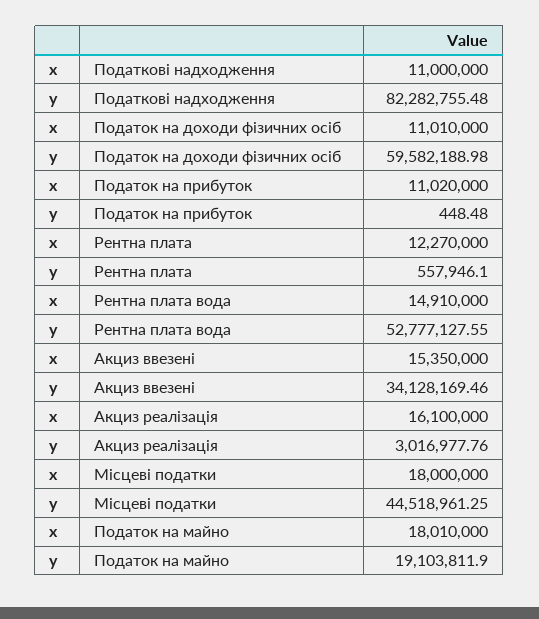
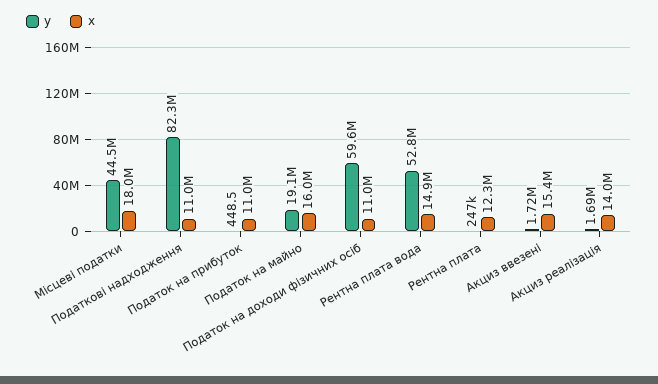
y, Рентна плата: 557946.1 -> 247000
y, Акциз ввезені: 34128169.46 -> 1720000
x, Акциз реалізація: 16100000 -> 14000000
y, Акциз реалізація: 3016977.76 -> 1690000
x, Податок на майно: 18010000 -> 16000000

